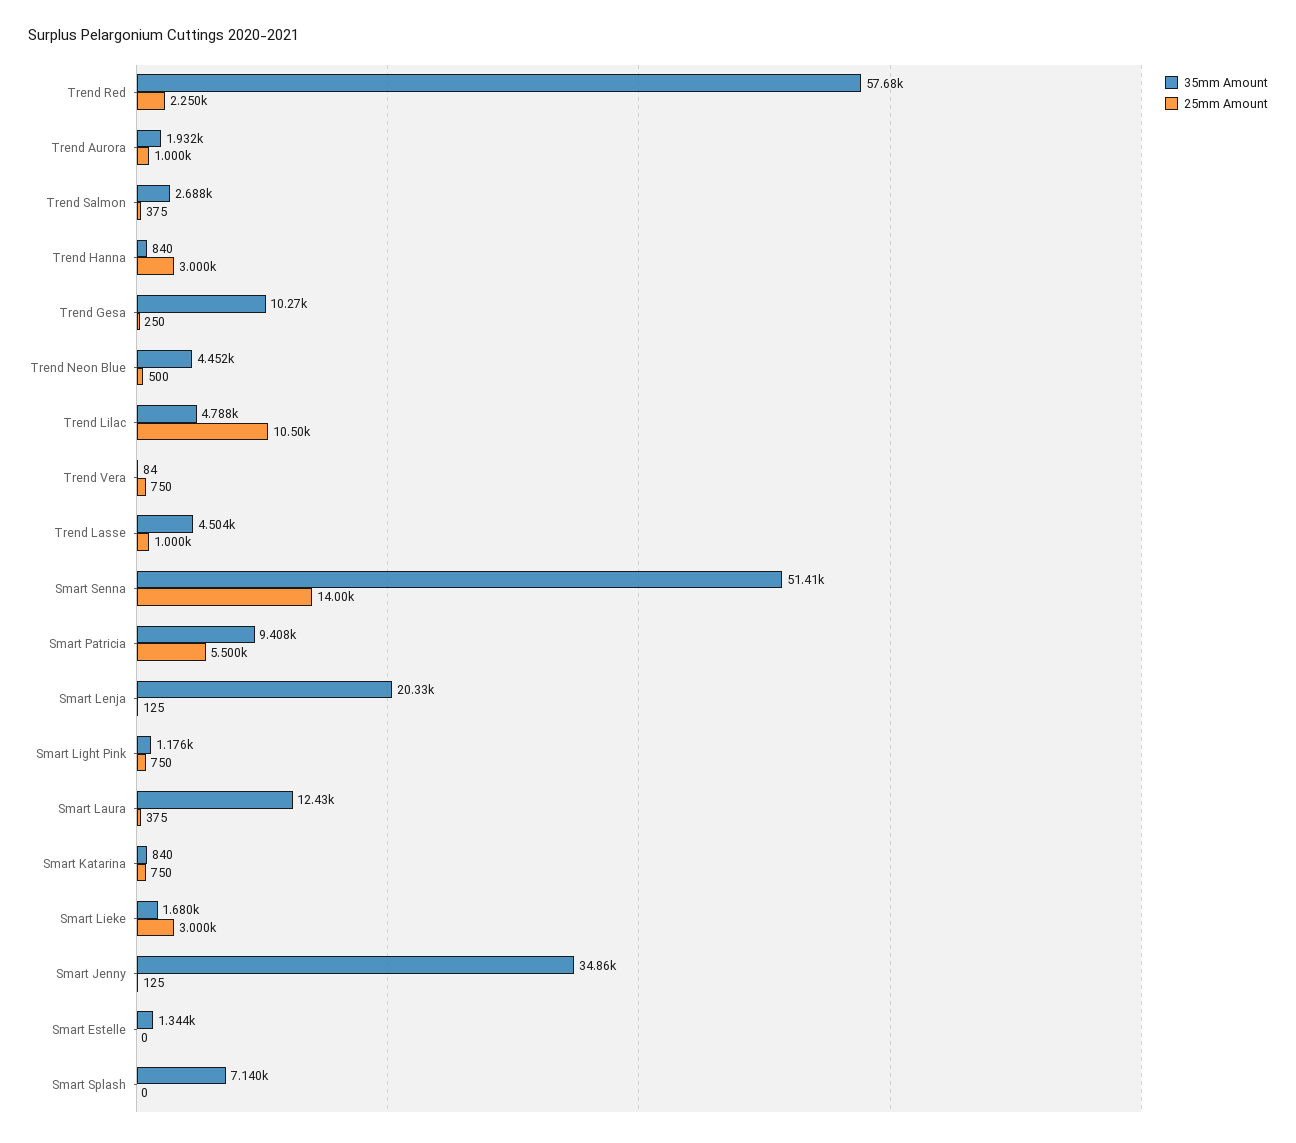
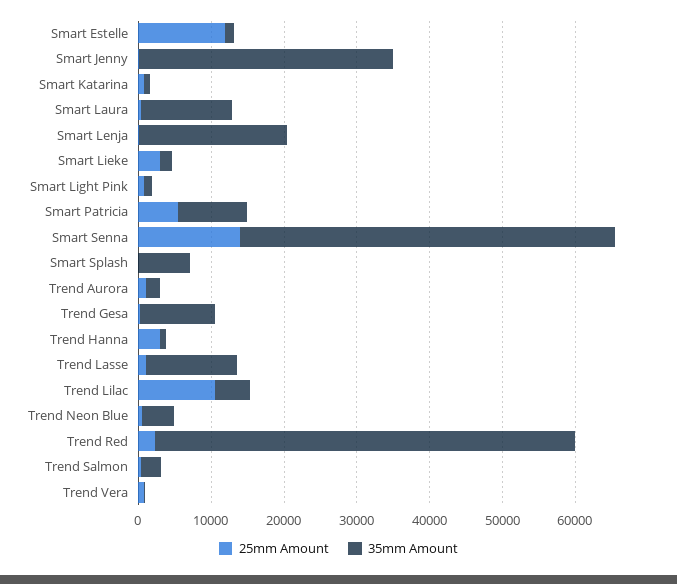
35mm Amount, Trend Lasse: 4504 -> 12000
25mm Amount, Smart Estelle: 0 -> 12000

